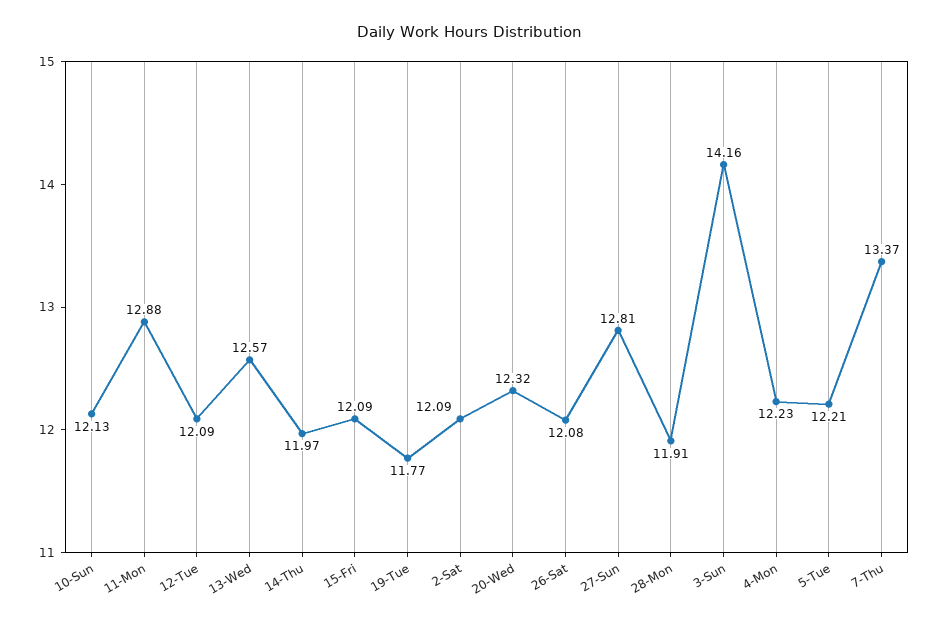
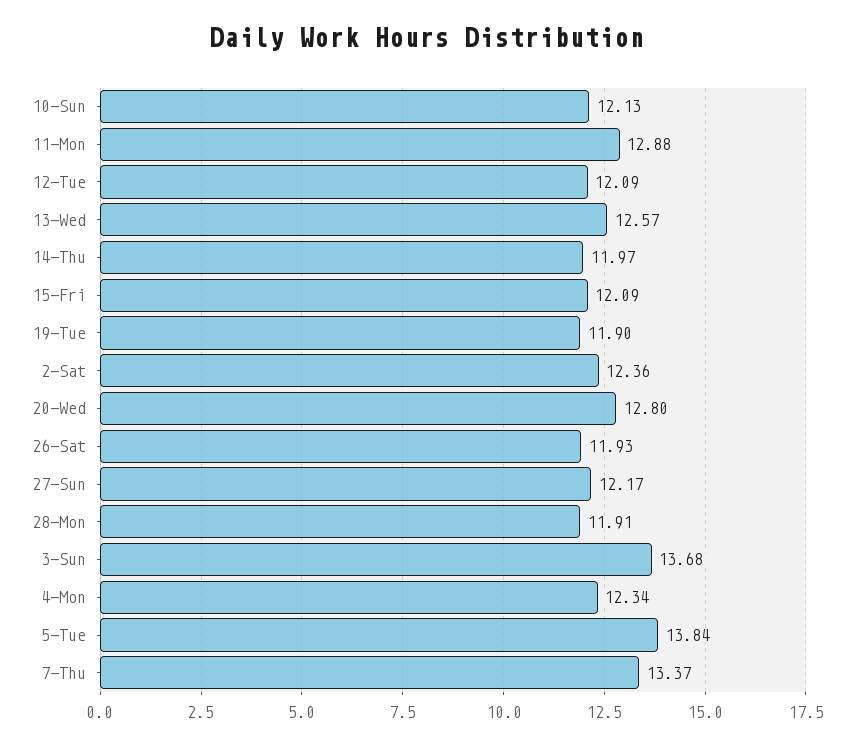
19-Tue: 11.77 -> 11.9
2-Sat: 12.09 -> 12.36
20-Wed: 12.32 -> 12.8
26-Sat: 12.08 -> 11.93
27-Sun: 12.81 -> 12.17
3-Sun: 14.16 -> 13.68
4-Mon: 12.23 -> 12.34
5-Tue: 12.21 -> 13.84

